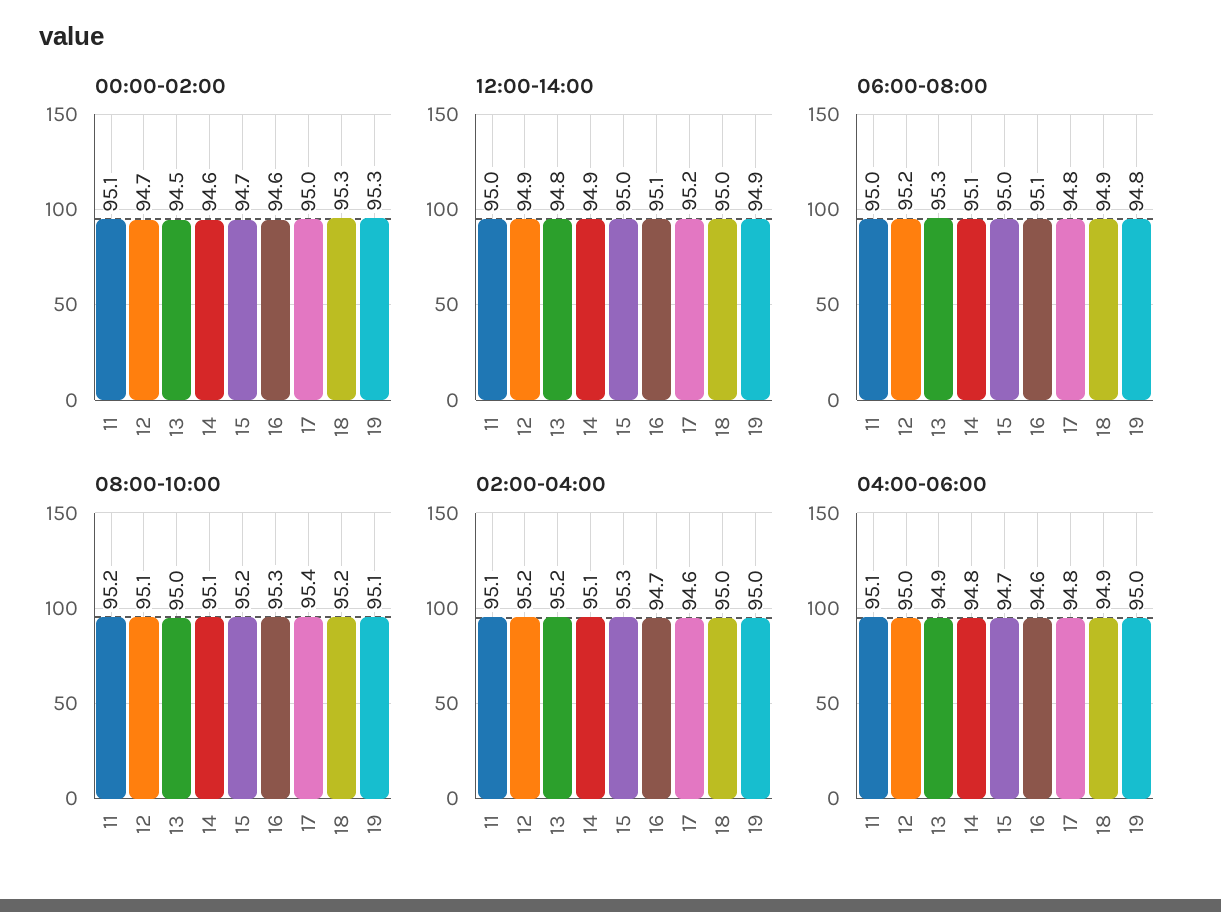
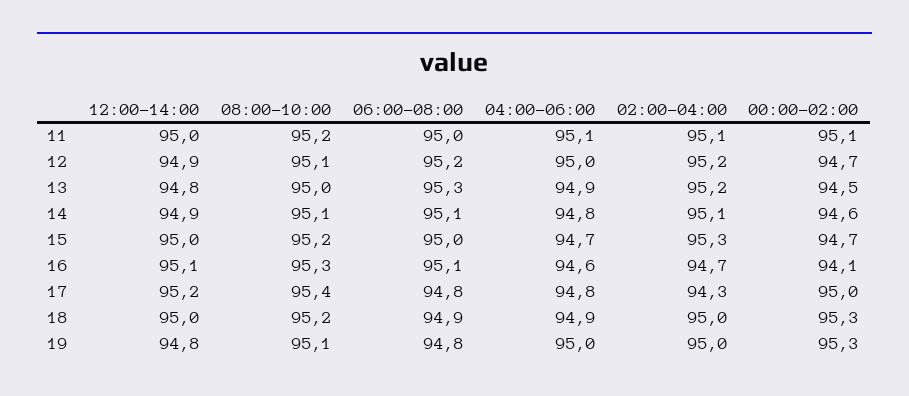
00:00-02:00, 16: 94.6 -> 94.1
12:00-14:00, 19: 94.9 -> 94.8
02:00-04:00, 17: 94.6 -> 94.3

